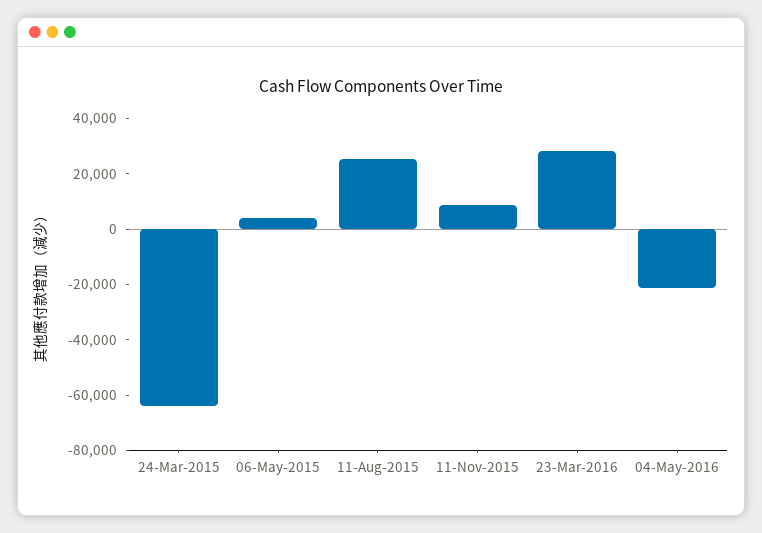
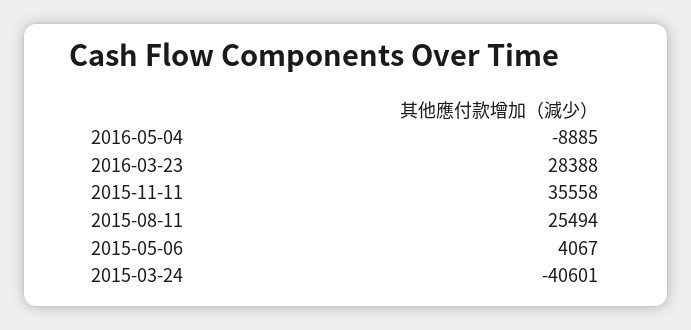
24-Mar-2015: -65000 -> -40601
11-Nov-2015: 10000 -> 35558
04-May-2016: -20000 -> -8885

